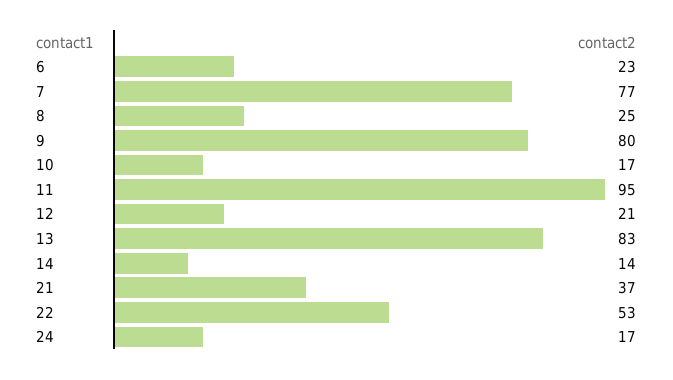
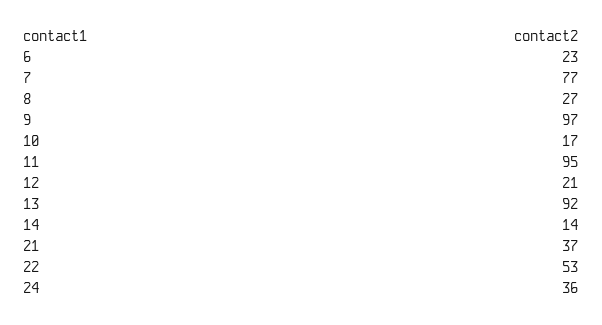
8: 25 -> 27
9: 80 -> 97
13: 83 -> 92
24: 17 -> 36

